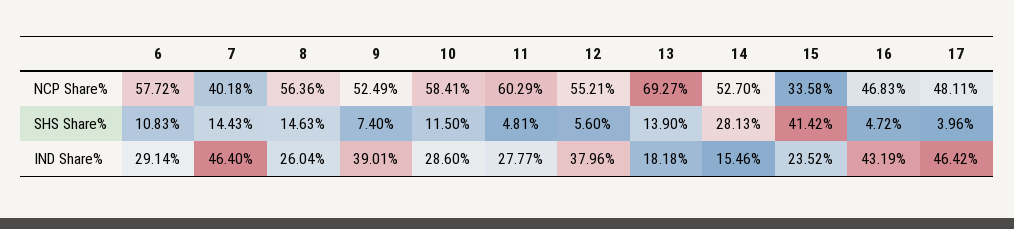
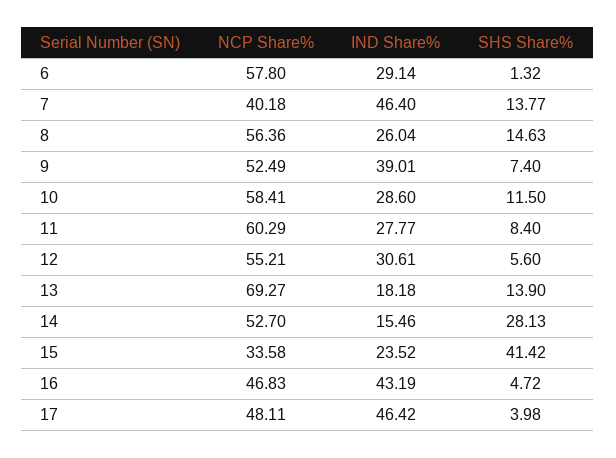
6, NCP Share%: 57.72 -> 57.8
6, SHS Share%: 10.83 -> 1.32
7, SHS Share%: 14.43 -> 13.77
11, SHS Share%: 4.81 -> 8.4
17, SHS Share%: 3.96 -> 3.98
12, IND Share%: 37.96 -> 30.61

